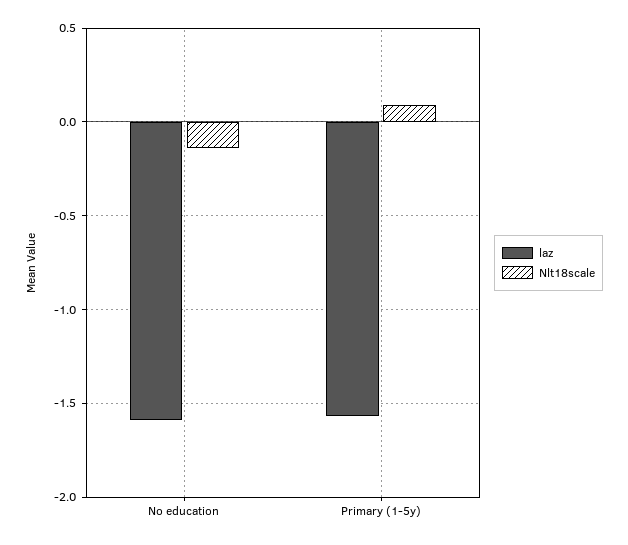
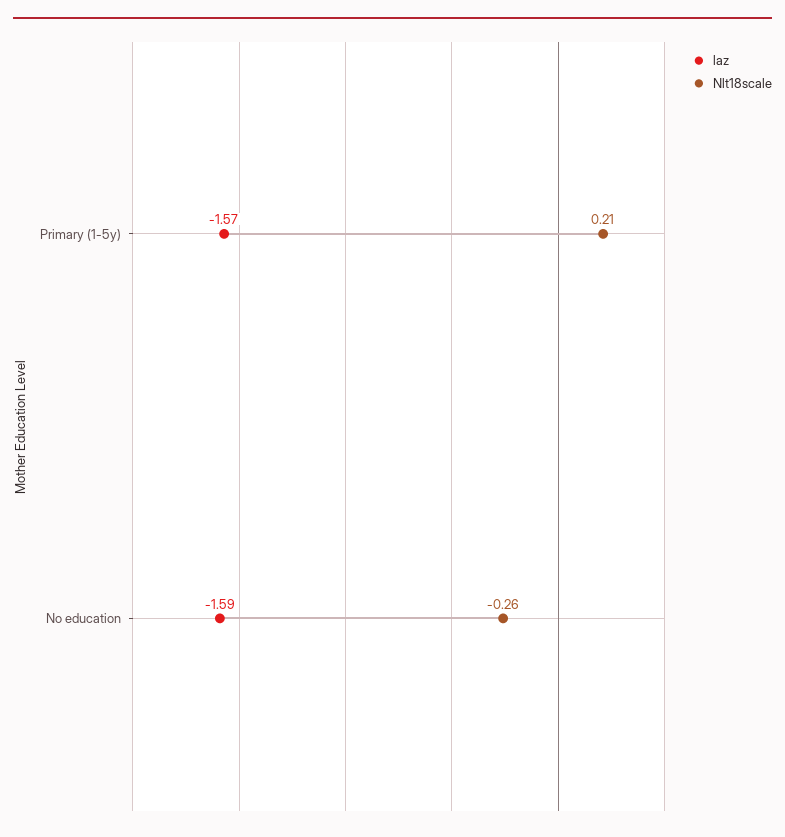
Nlt18scale, No education: -0.15 -> -0.26
Nlt18scale, Primary (1-5y): 0.1 -> 0.21

